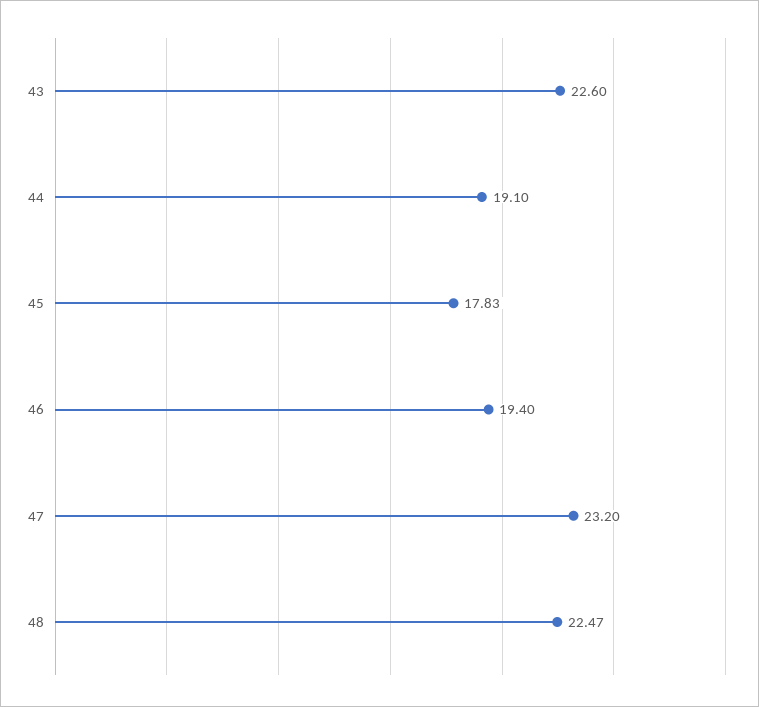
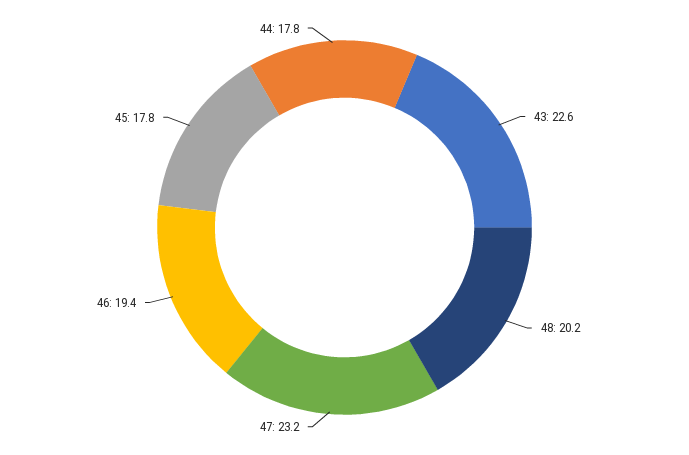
44: 19.1 -> 17.8
48: 22.47 -> 20.2

